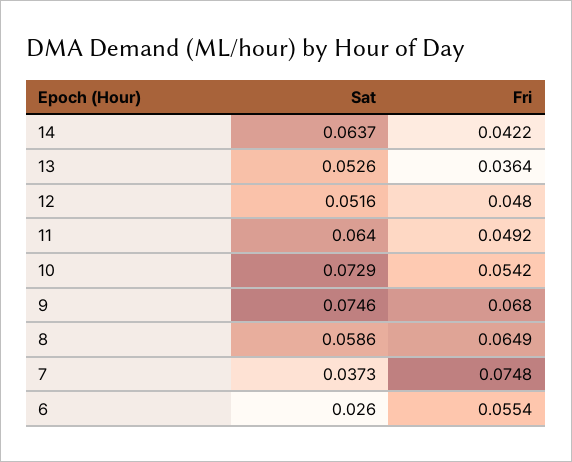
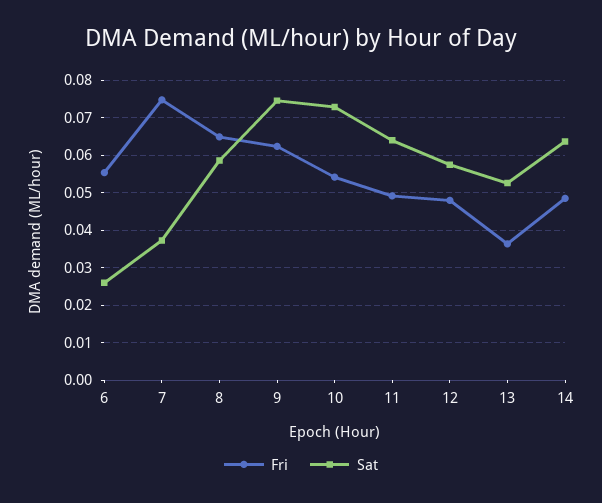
Fri, 14: 0.0422 -> 0.048
Sat, 12: 0.0516 -> 0.058
Fri, 9: 0.068 -> 0.062

